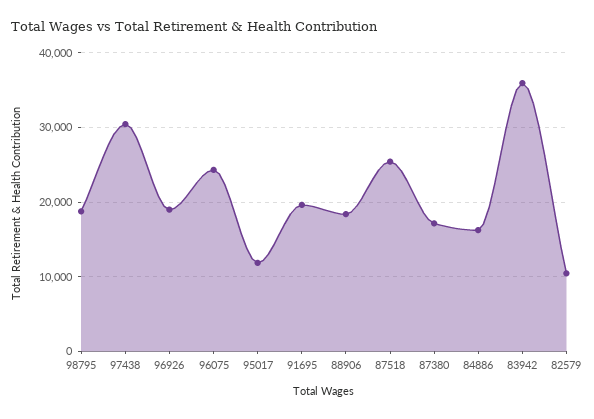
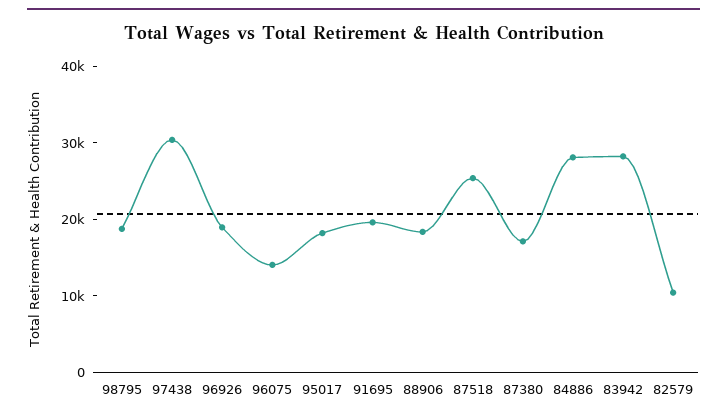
96075: 24000 -> 14000
95017: 12000 -> 18000
84886: 16000 -> 28000
83942: 36000 -> 28000

